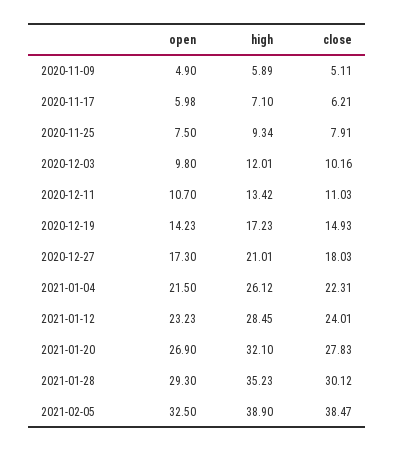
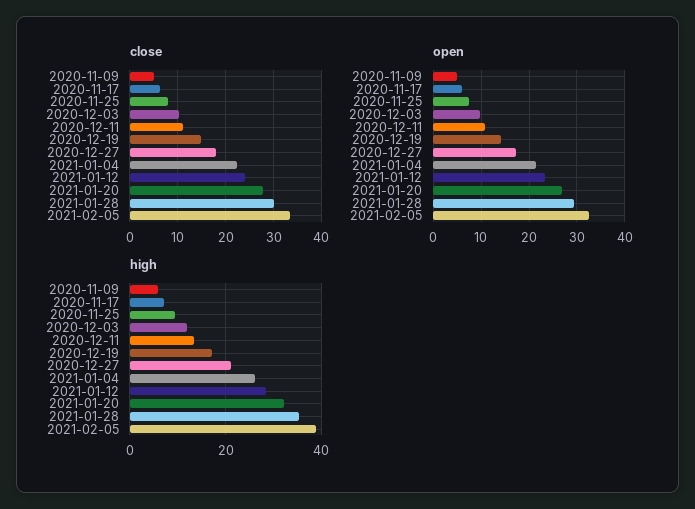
close, 2021-02-05: 38.47 -> 34

